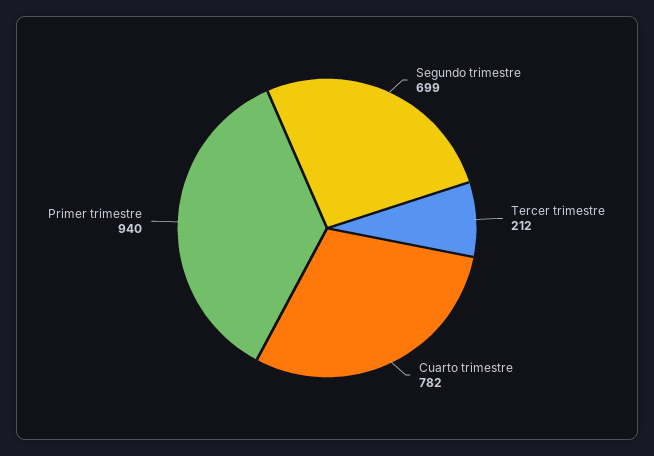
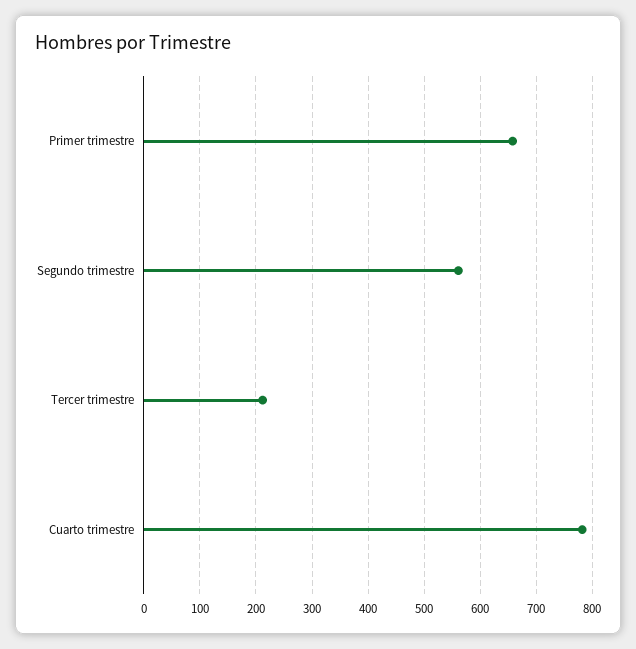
Segundo trimestre: 699 -> 560
Primer trimestre: 940 -> 660

